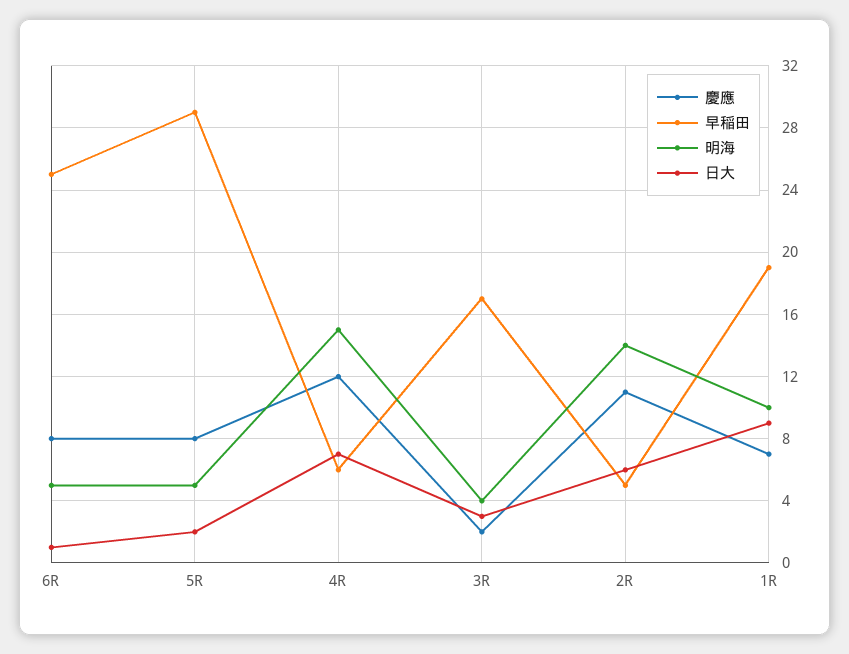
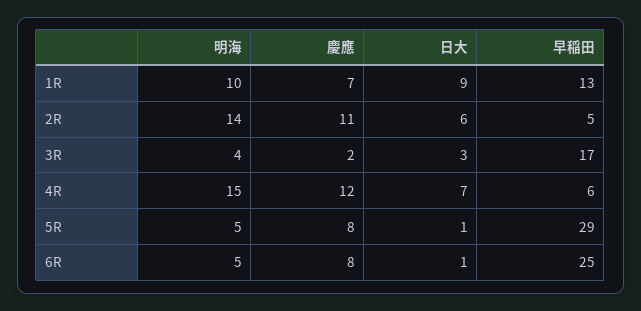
日大, 5R: 2 -> 1
早稲田, 1R: 19 -> 13

